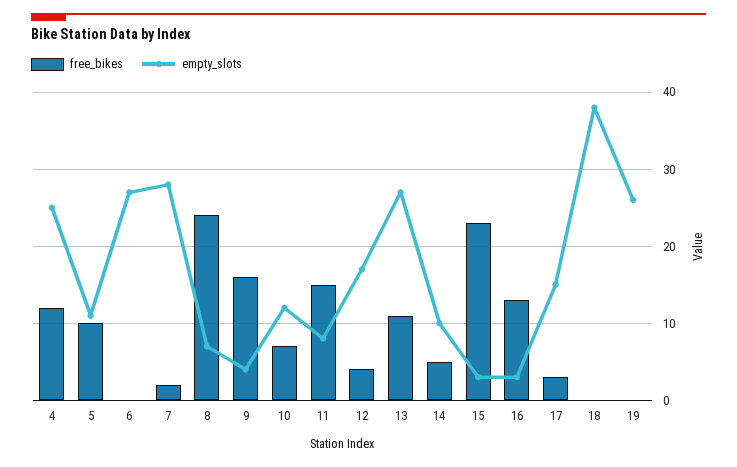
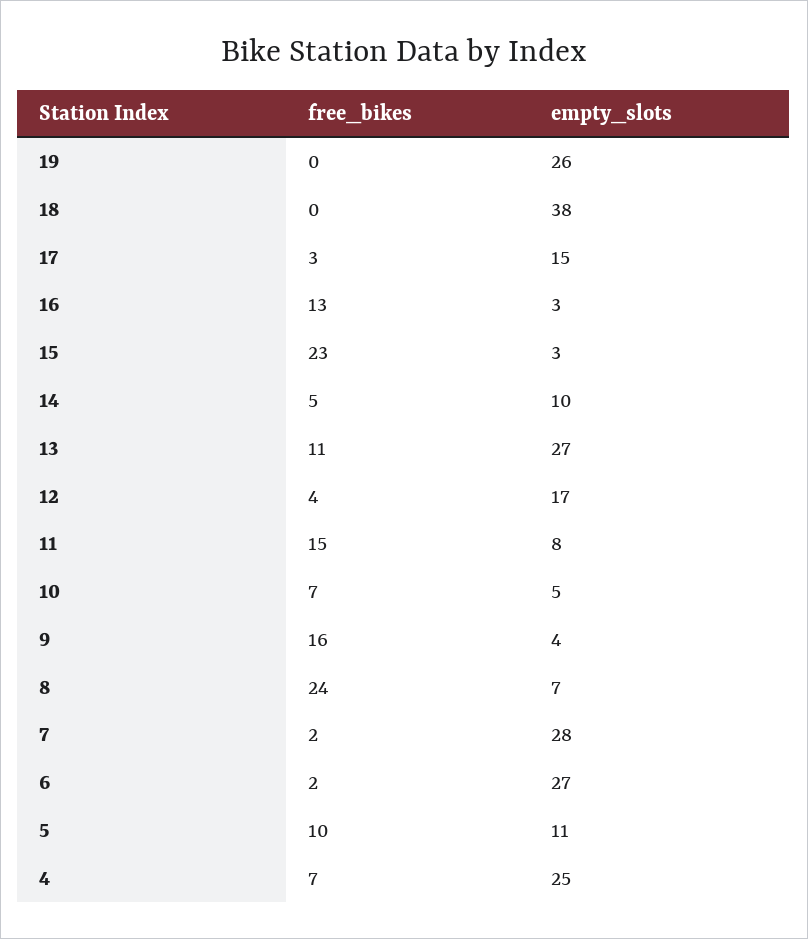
free_bikes, 4: 12 -> 7
free_bikes, 6: 0 -> 2
empty_slots, 10: 12 -> 5

